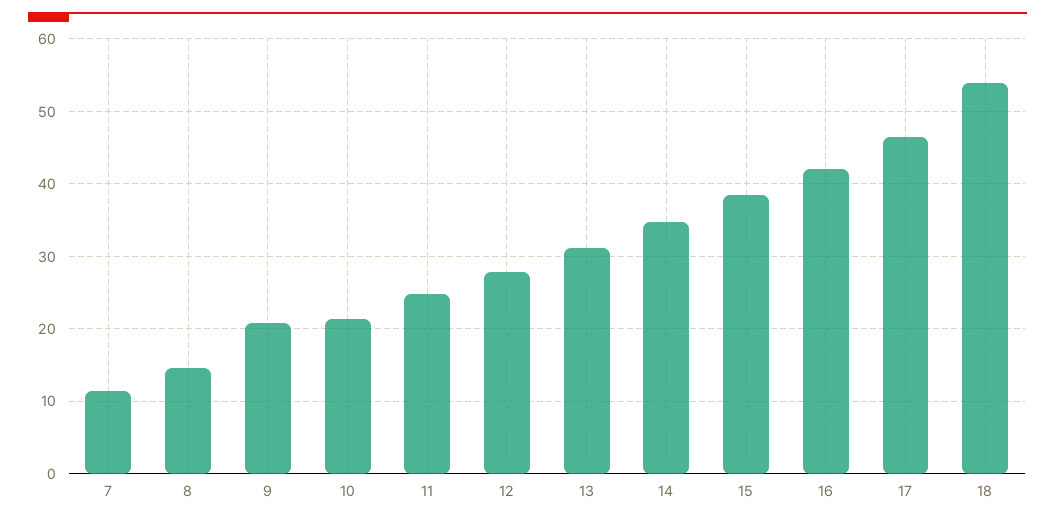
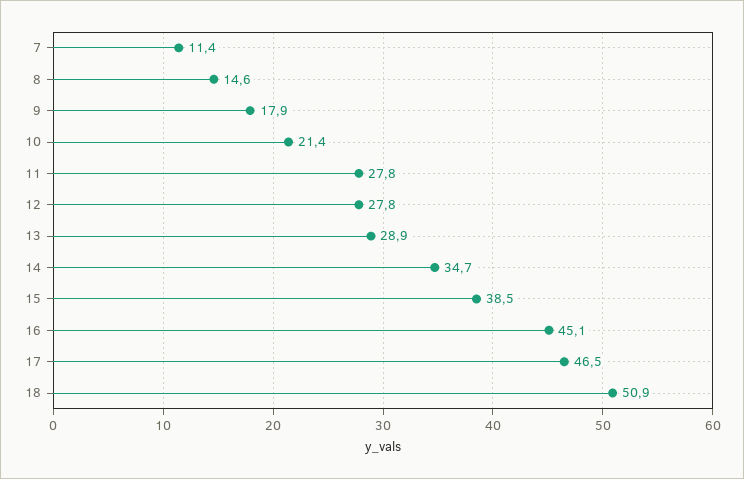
9: 21 -> 17.9
11: 25 -> 27.8
13: 31 -> 28.9
16: 42 -> 45.1
18: 54 -> 50.9

